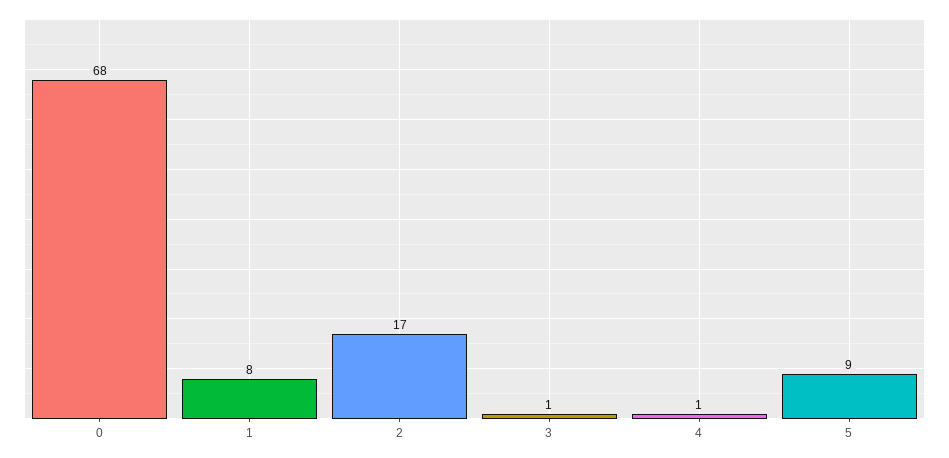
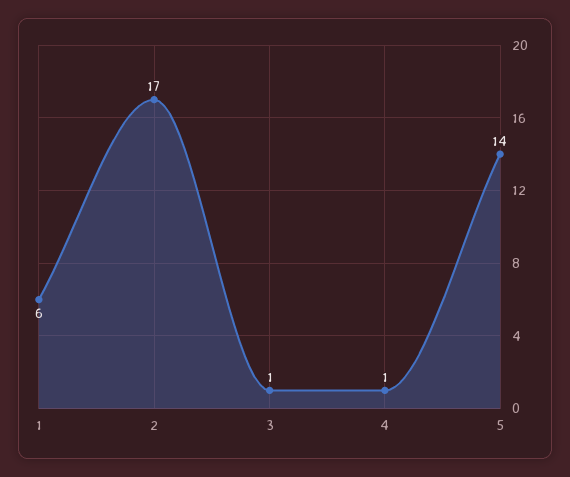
0: 68 -> none
1: 8 -> 6
5: 9 -> 14

